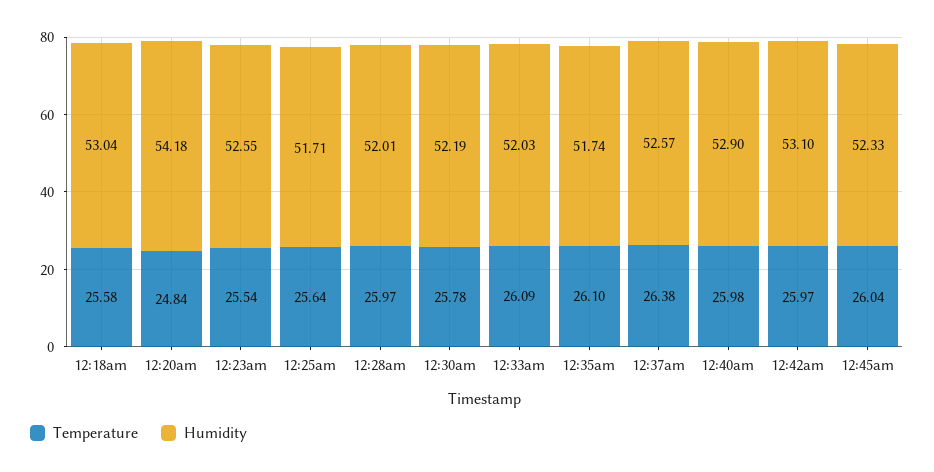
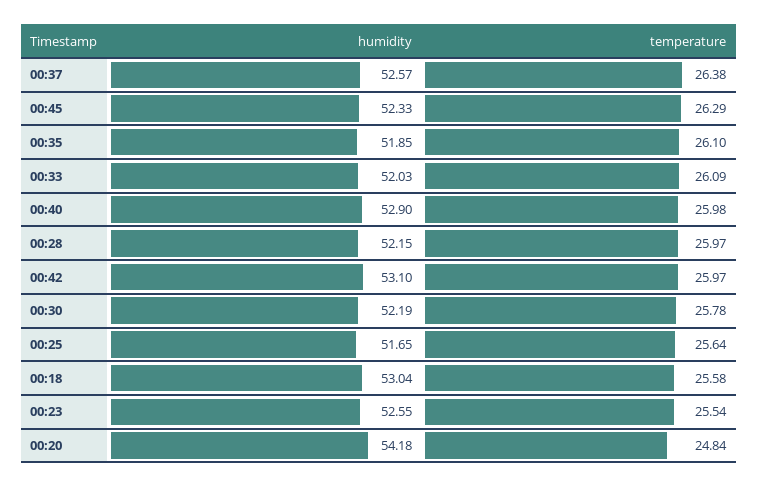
Humidity, 12:25am: 51.71 -> 51.65
Humidity, 12:28am: 52.01 -> 52.15
Humidity, 12:35am: 51.74 -> 51.85
Temperature, 12:45am: 26.04 -> 26.29

